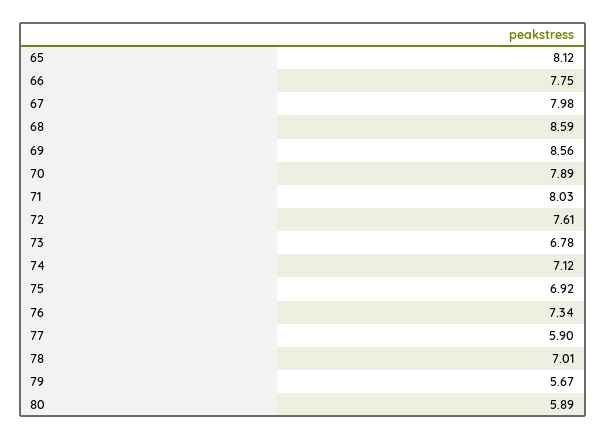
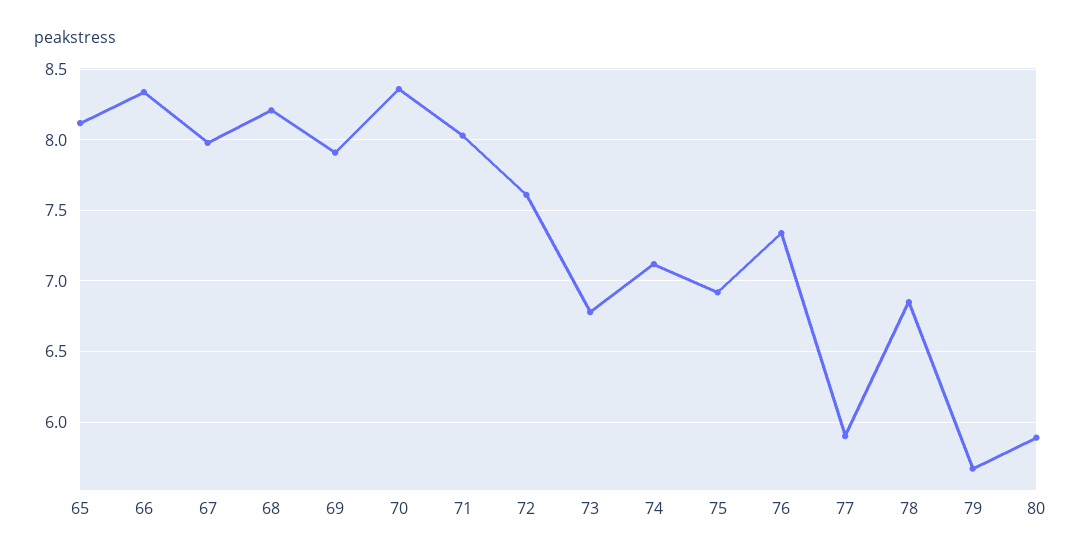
66: 7.75 -> 8.35
68: 8.59 -> 8.2
69: 8.56 -> 7.9
70: 7.89 -> 8.35
78: 7.01 -> 6.85

